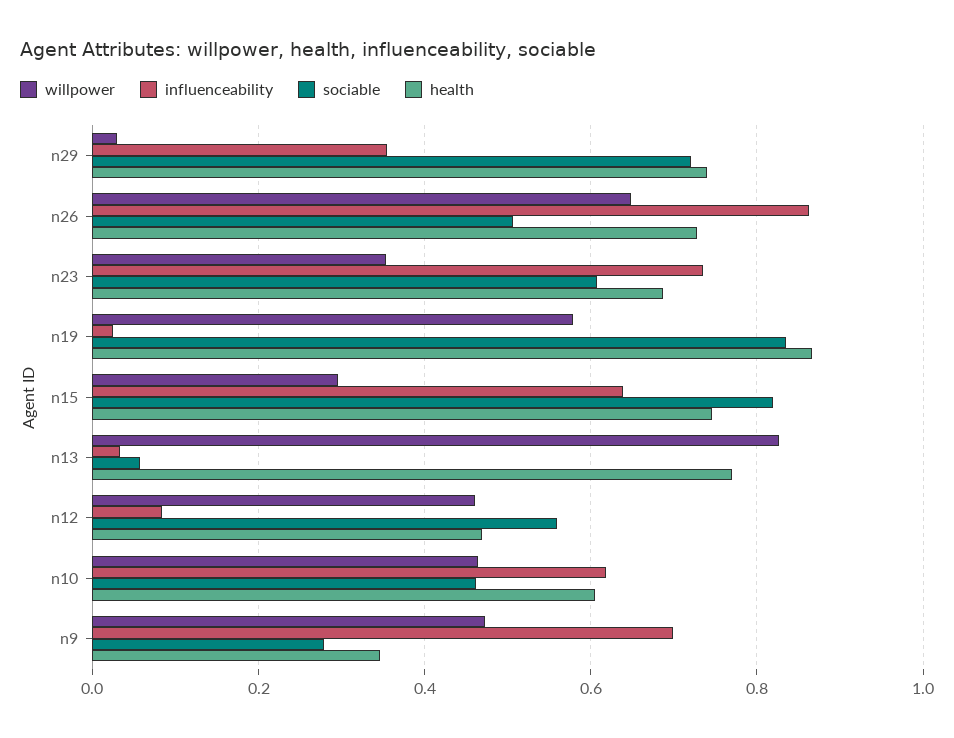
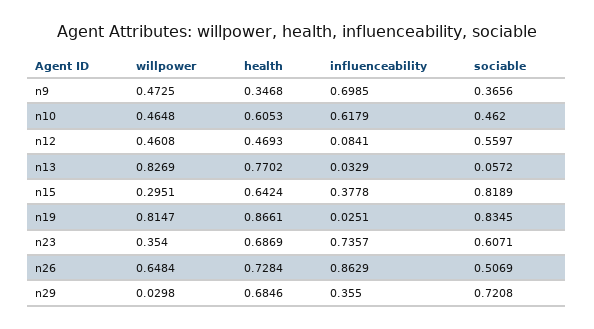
health, n29: 0.74 -> 0.6846
willpower, n19: 0.58 -> 0.8147
influenceability, n15: 0.64 -> 0.3778
health, n15: 0.74 -> 0.6424
sociable, n9: 0.28 -> 0.3656

